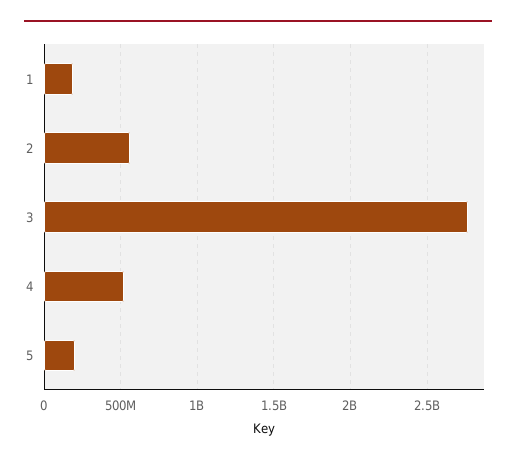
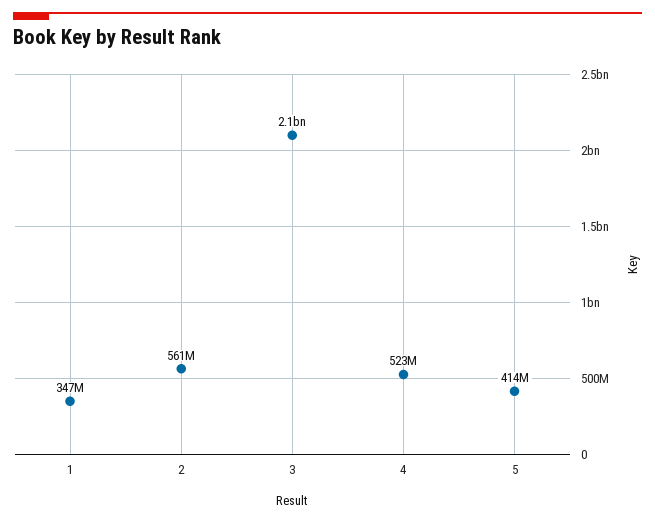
1: 200000000 -> 347000000
3: 2750000000 -> 2100000000
5: 200000000 -> 414000000

